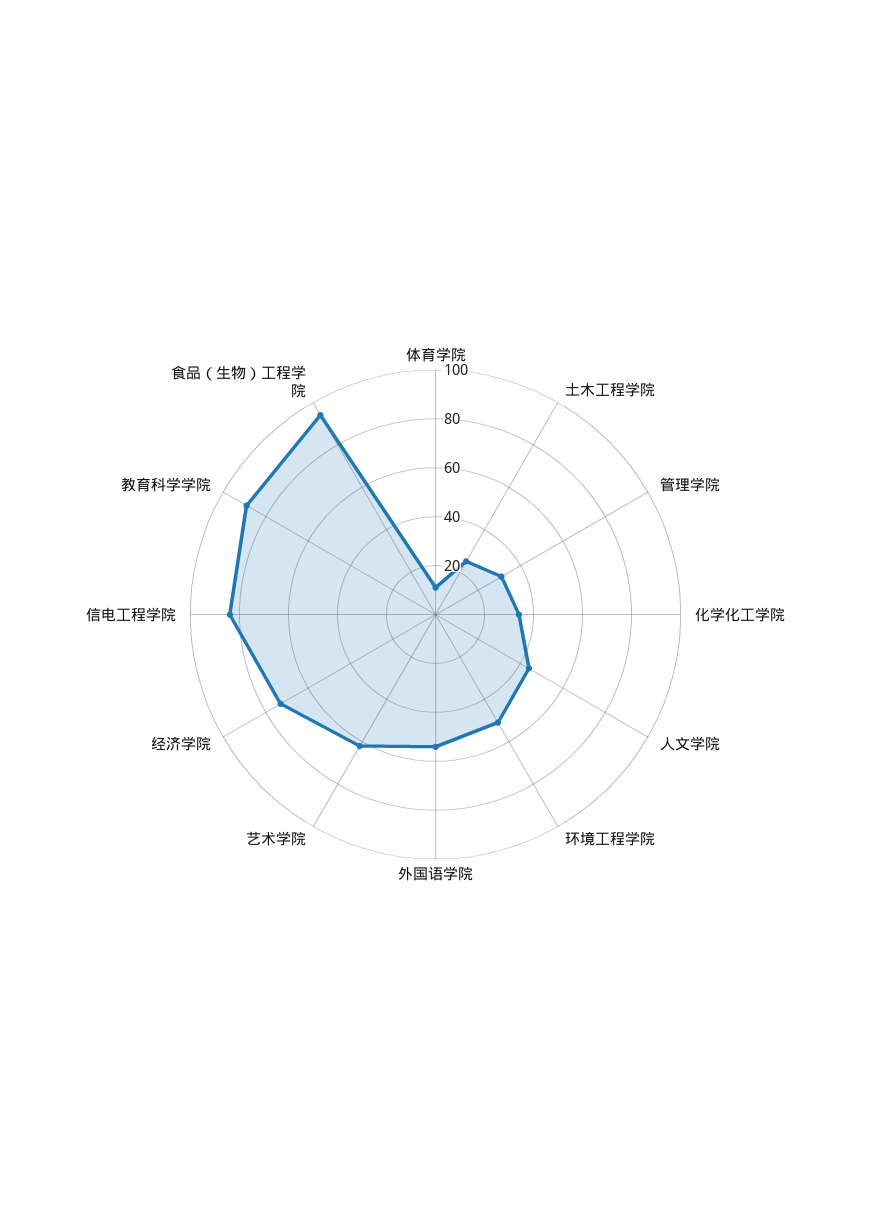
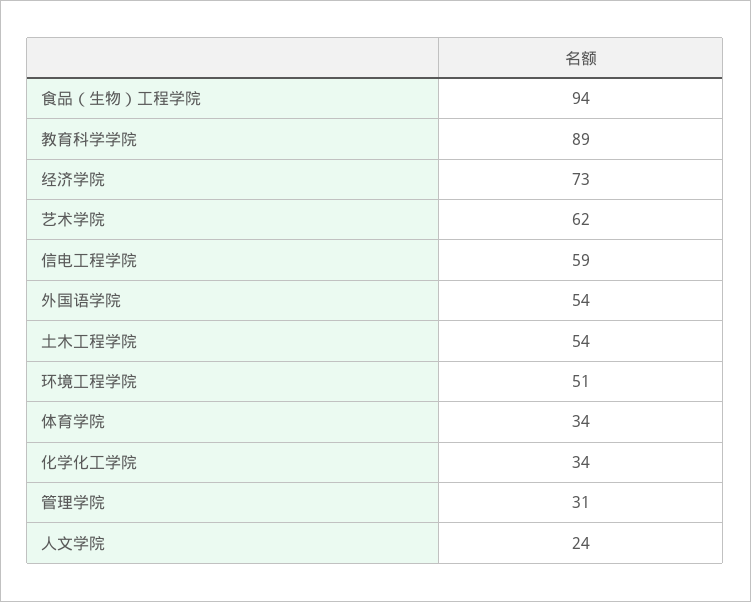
体育学院: 10 -> 34
土木工程学院: 25 -> 54
人文学院: 45 -> 24
信电工程学院: 85 -> 59

